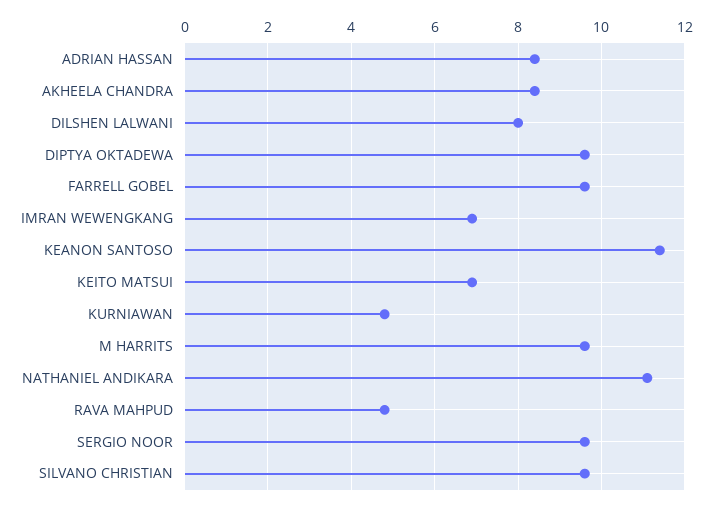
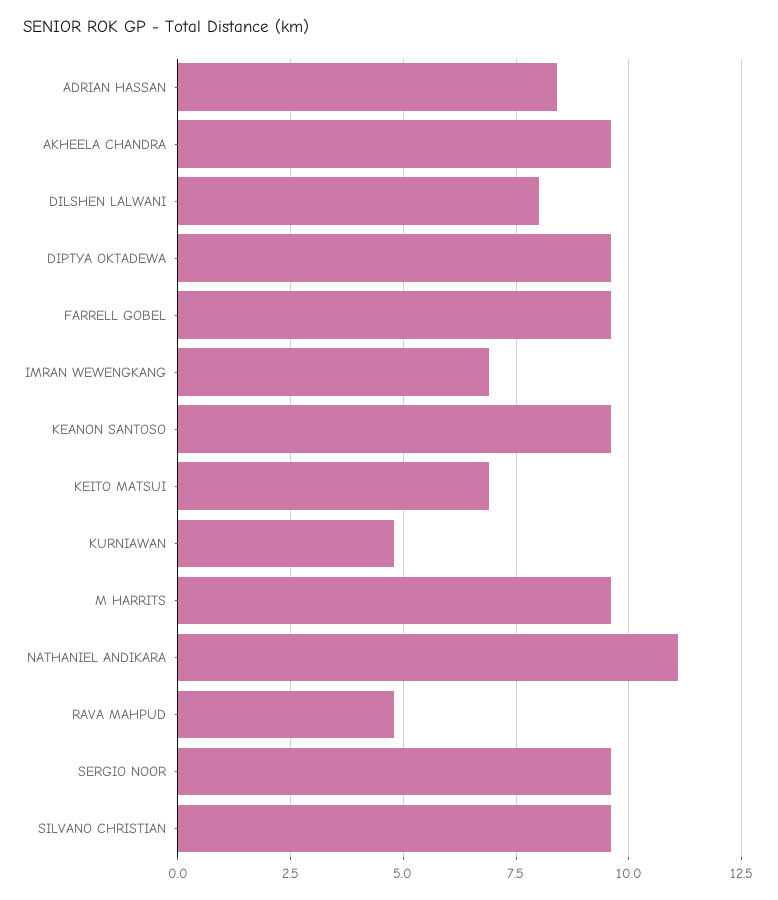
AKHEELA CHANDRA: 8.5 -> 9.5
KEANON SANTOSO: 11.5 -> 9.5

